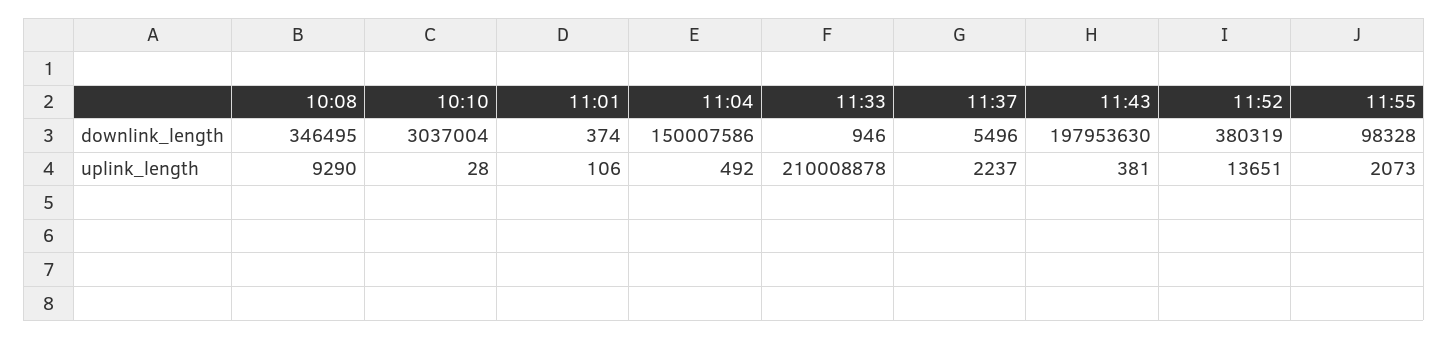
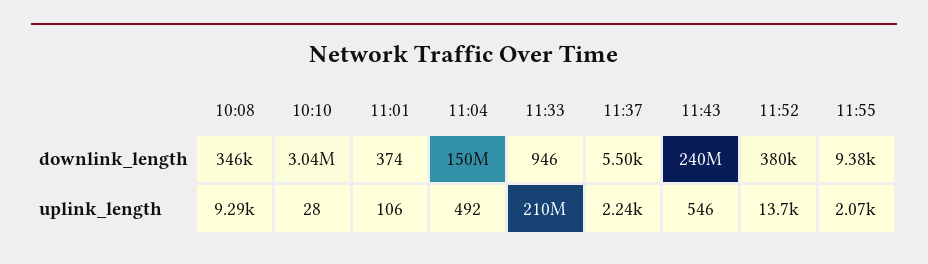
11:43, downlink_length: 197953630 -> 240000000
11:55, downlink_length: 98328 -> 9380
11:43, uplink_length: 381 -> 546

